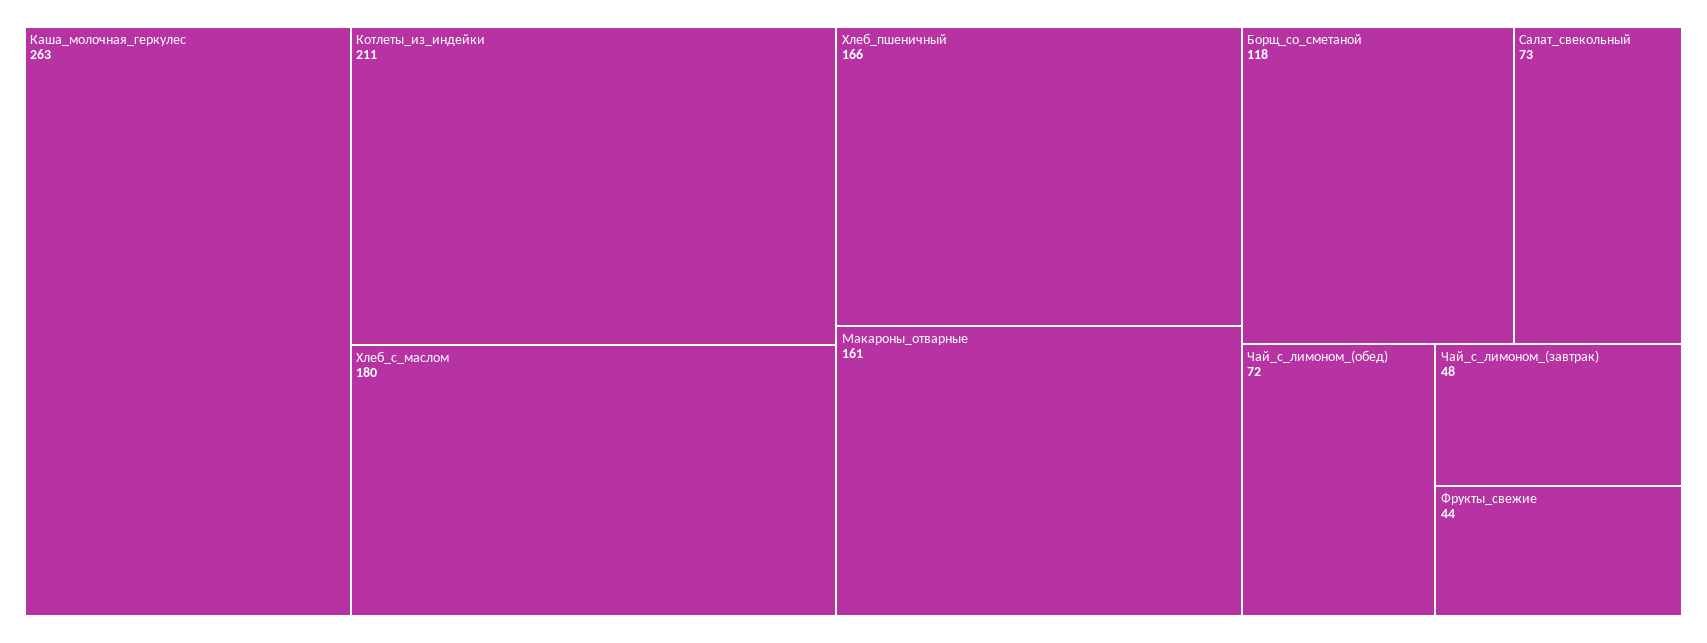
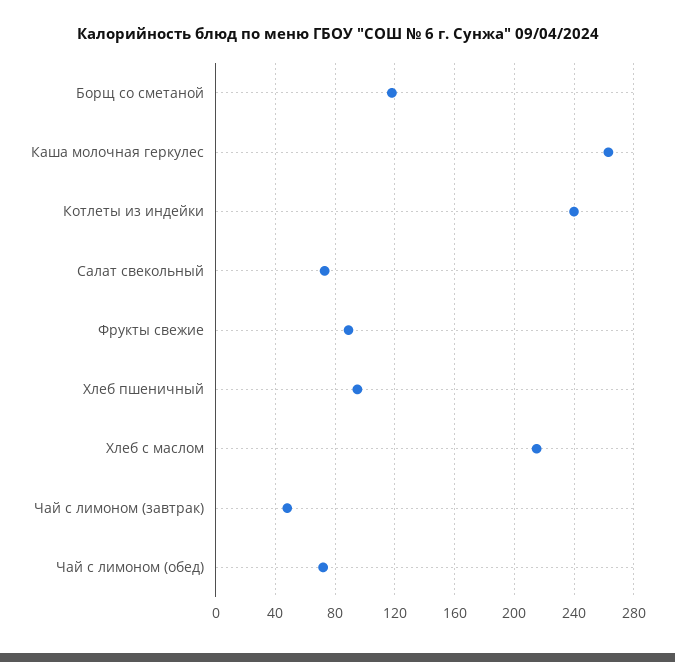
Котлеты_из_индейки: 211 -> 240
Хлеб_с_маслом: 180 -> 215
Хлеб_пшеничный: 166 -> 95
Макароны_отварные: 161 -> none
Фрукты_свежие: 44 -> 90

